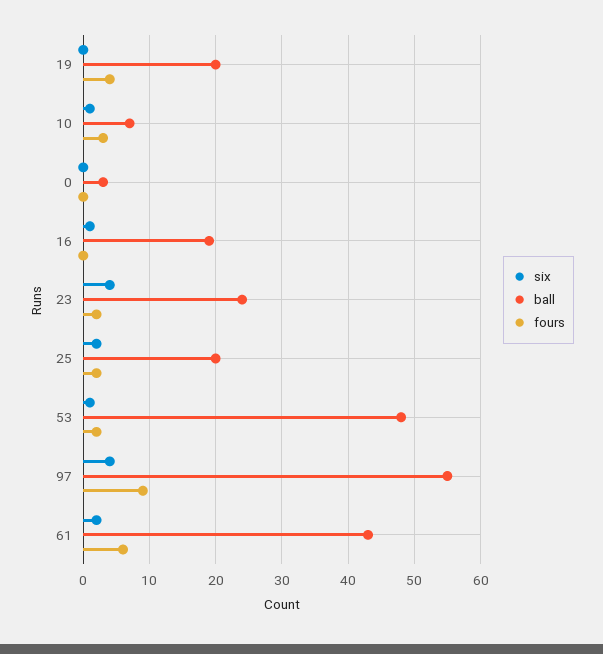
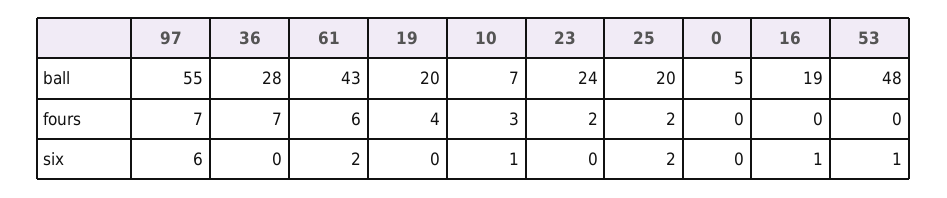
ball, 0: 3 -> 5
six, 23: 4 -> 0
fours, 53: 2 -> 0
six, 97: 4 -> 6
fours, 97: 9 -> 7
ball, 36: none -> 28
fours, 36: none -> 7
six, 36: none -> 0

